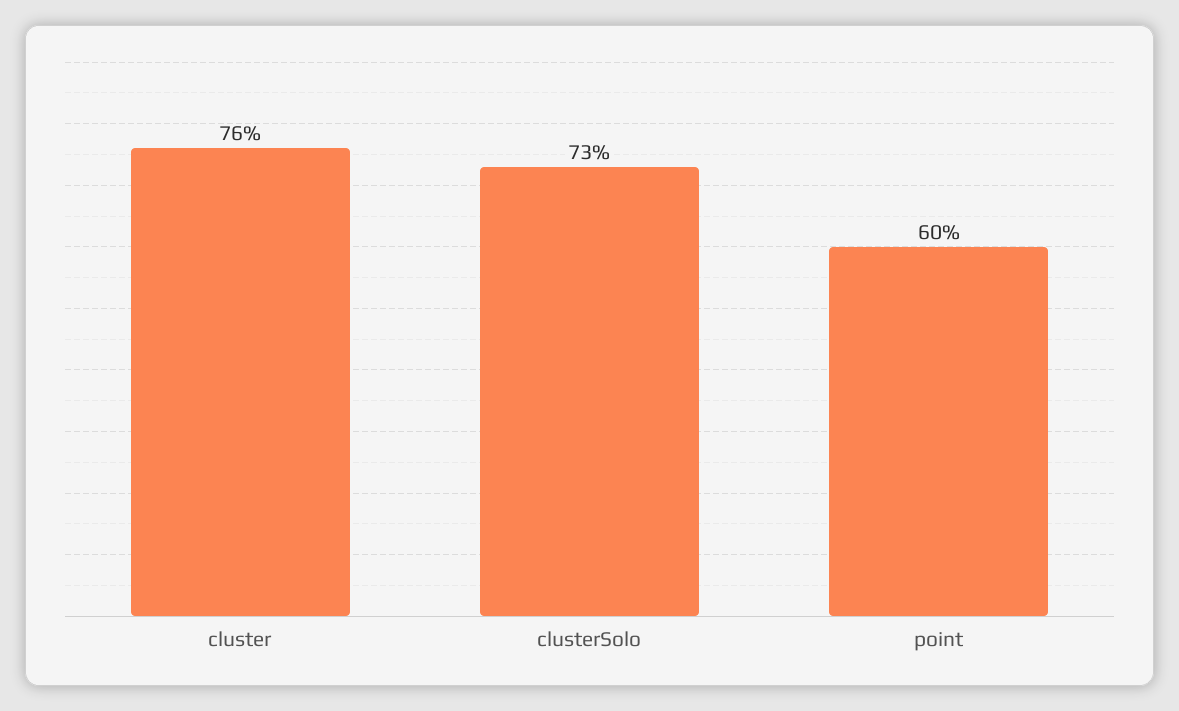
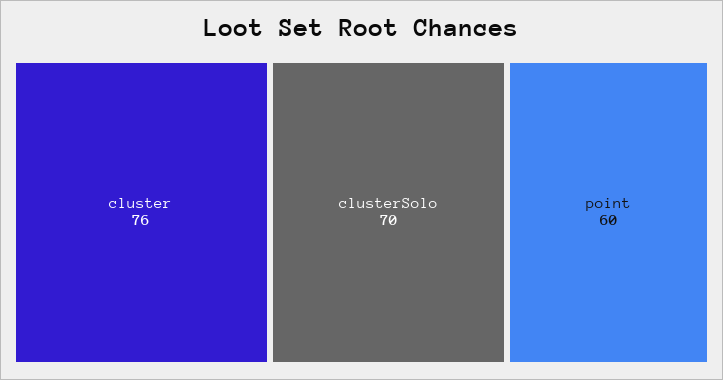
clusterSolo: 73 -> 70

